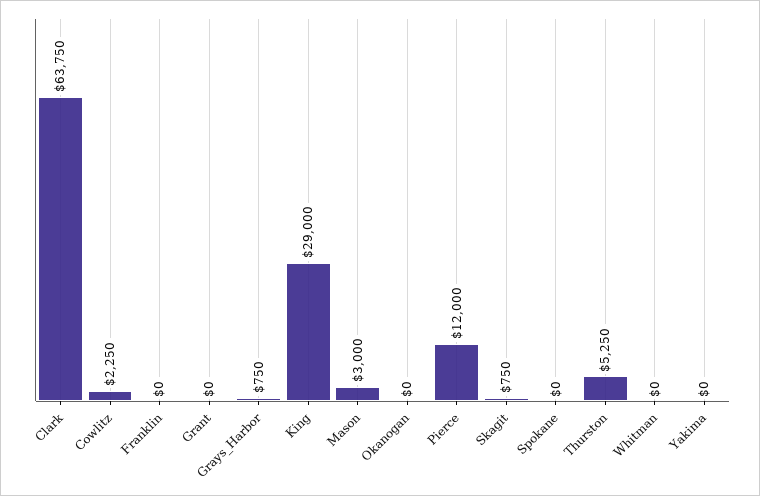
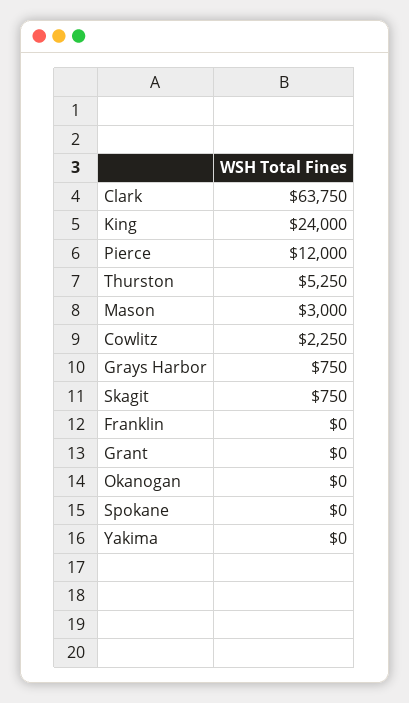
King: 29000 -> 24000
Whitman: 0 -> none

